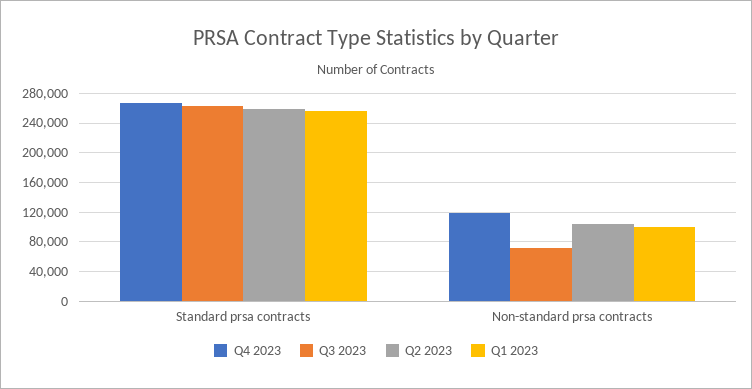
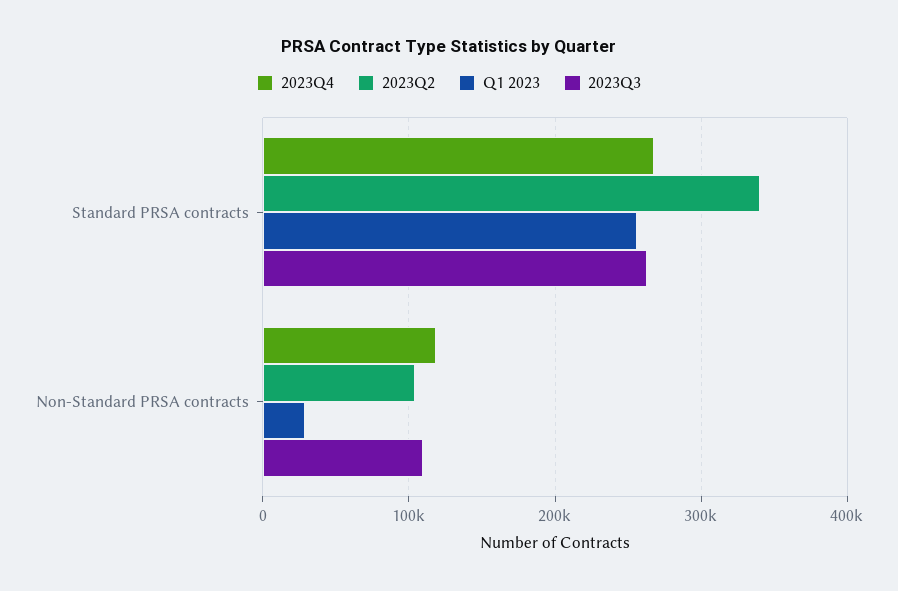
Q2 2023, Standard prsa contracts: 260000 -> 340000
Q3 2023, Non-standard prsa contracts: 70000 -> 110000
Q1 2023, Non-standard prsa contracts: 100000 -> 30000

